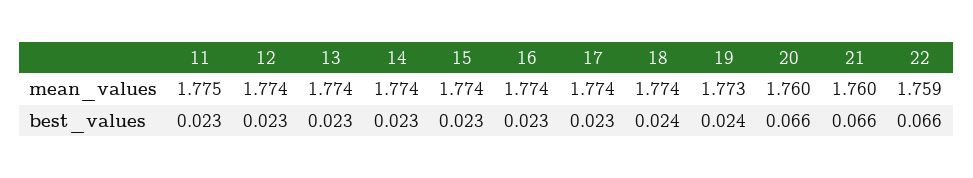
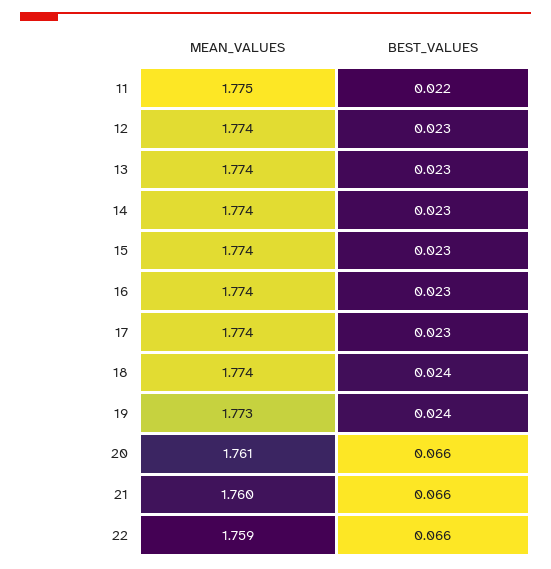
20, mean_values: 1.76 -> 1.761
11, best_values: 0.023 -> 0.022

